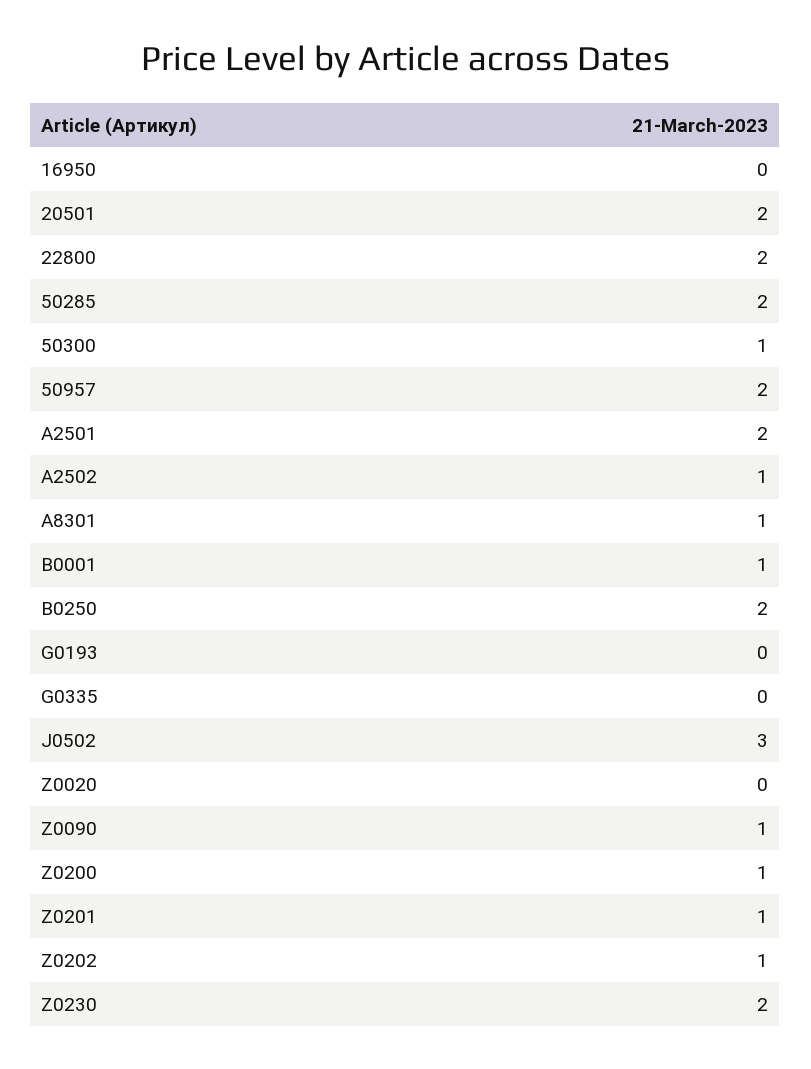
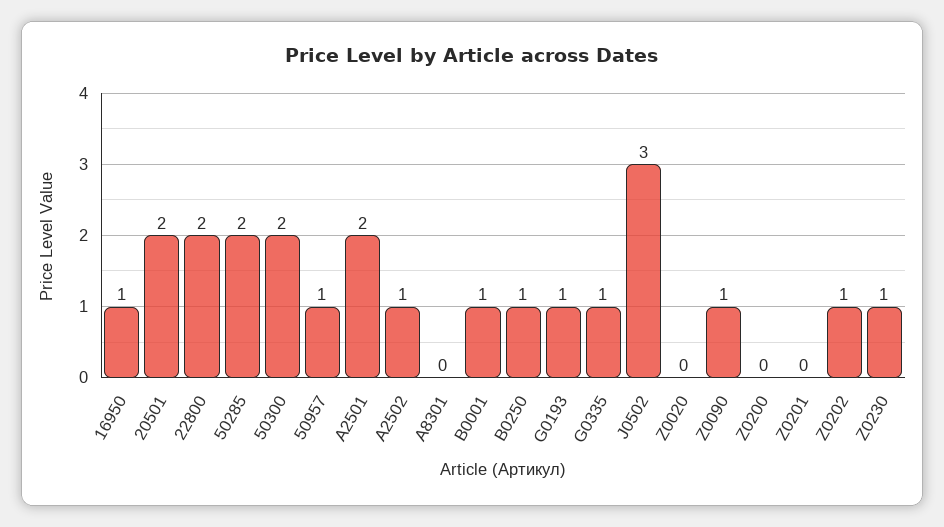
16950: 0 -> 1
50300: 1 -> 2
50957: 2 -> 1
A8301: 1 -> 0
B0250: 2 -> 1
G0193: 0 -> 1
G0335: 0 -> 1
Z0200: 1 -> 0
Z0201: 1 -> 0
Z0230: 2 -> 1

